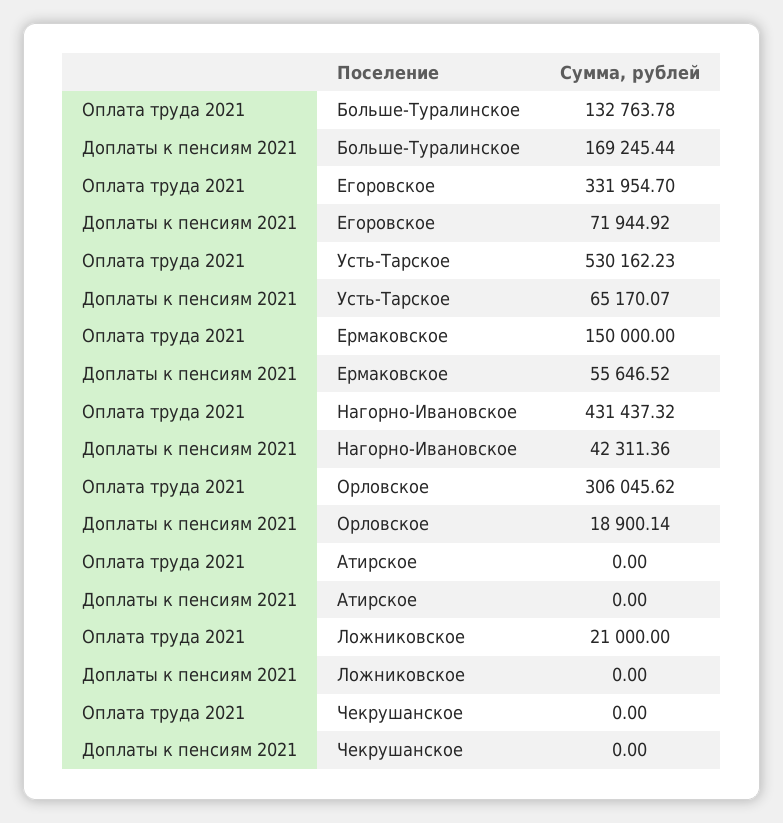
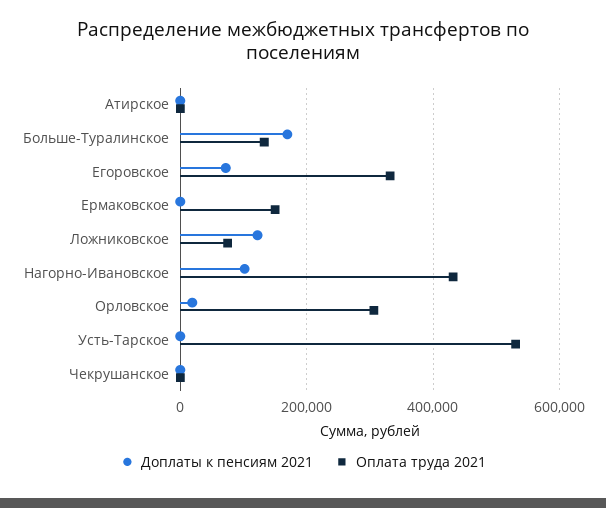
Доплаты к пенсиям 2021, Усть-Тарское: 65170.07 -> 0
Доплаты к пенсиям 2021, Ермаковское: 55646.52 -> 0
Доплаты к пенсиям 2021, Нагорно-Ивановское: 42311.36 -> 100000
Оплата труда 2021, Ложниковское: 21000 -> 80000
Доплаты к пенсиям 2021, Ложниковское: 0 -> 120000

